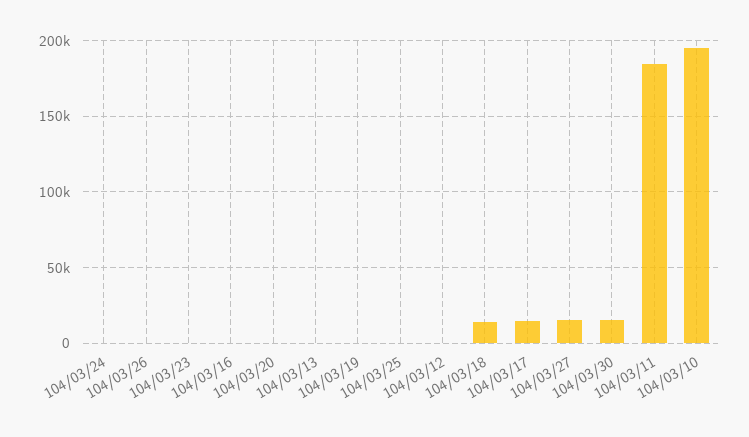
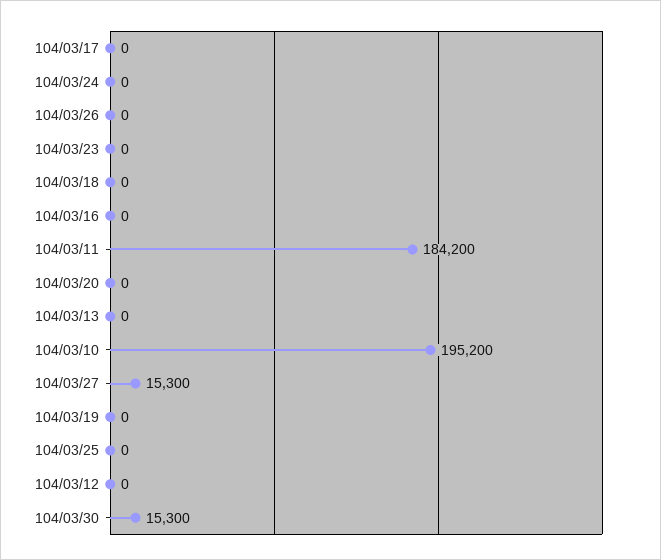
104/03/18: 15000 -> 0
104/03/17: 15000 -> 0

